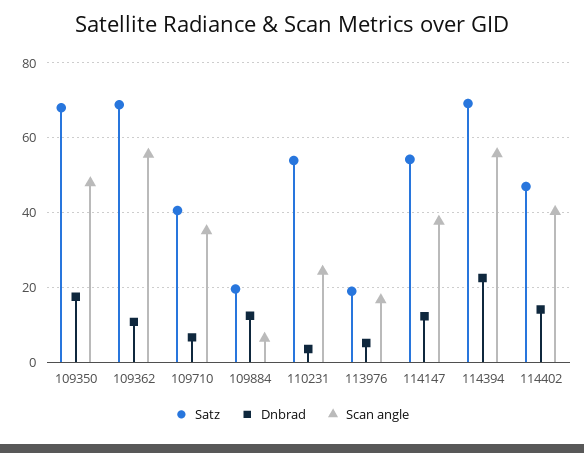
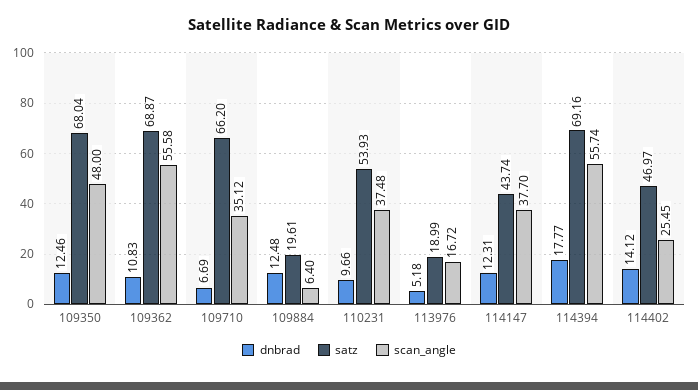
Dnbrad, 109350: 18 -> 12.46
Satz, 109710: 40 -> 66.2
Dnbrad, 110231: 4 -> 9.66
Scan angle, 110231: 24 -> 37.48
Satz, 114147: 54 -> 43.74
Dnbrad, 114394: 22 -> 17.77
Scan angle, 114402: 40 -> 25.45

